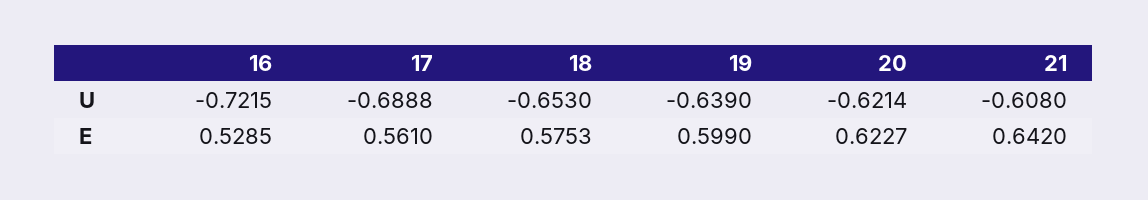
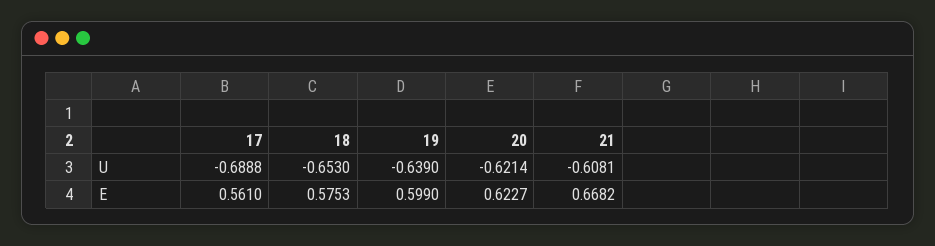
16, U: -0.7215 -> none
21, U: -0.608 -> -0.6081
16, E: 0.5285 -> none
21, E: 0.642 -> 0.6682

